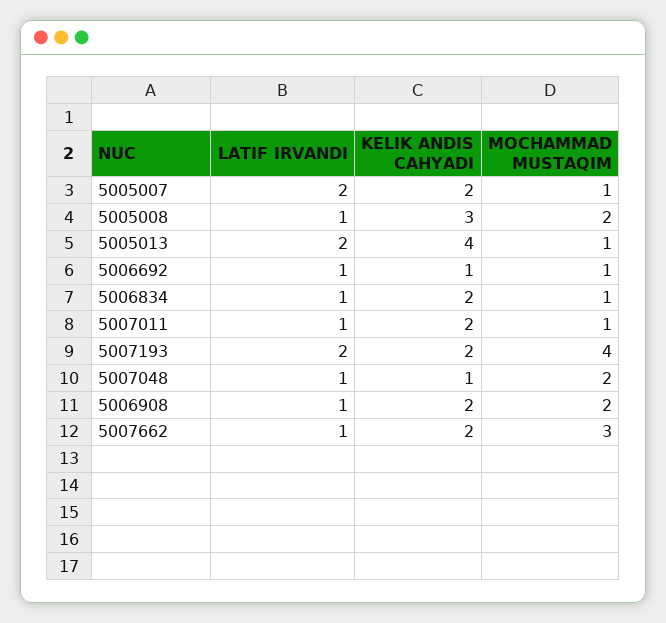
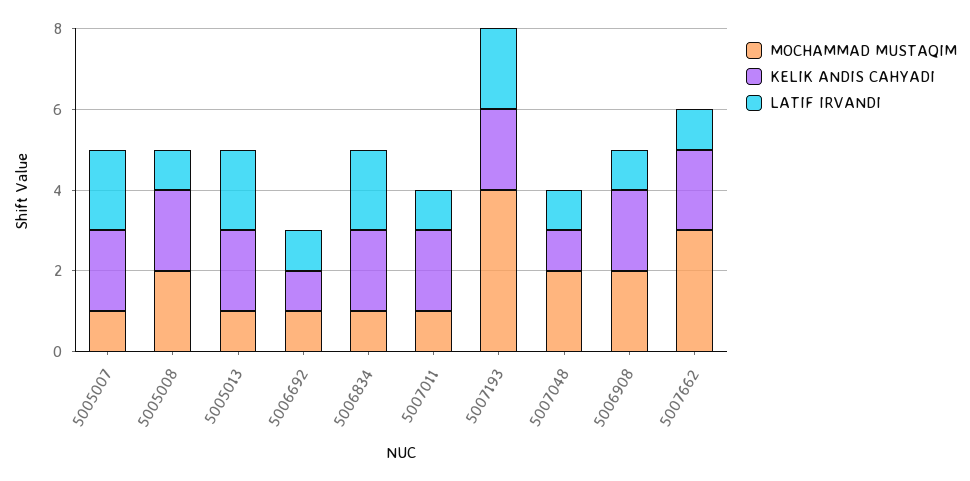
KELIK ANDIS CAHYADI, 5005008: 3 -> 2
KELIK ANDIS CAHYADI, 5005013: 4 -> 2
LATIF IRVANDI, 5006834: 1 -> 2

